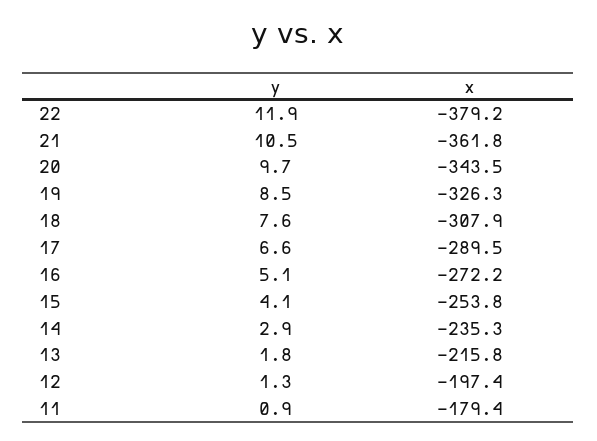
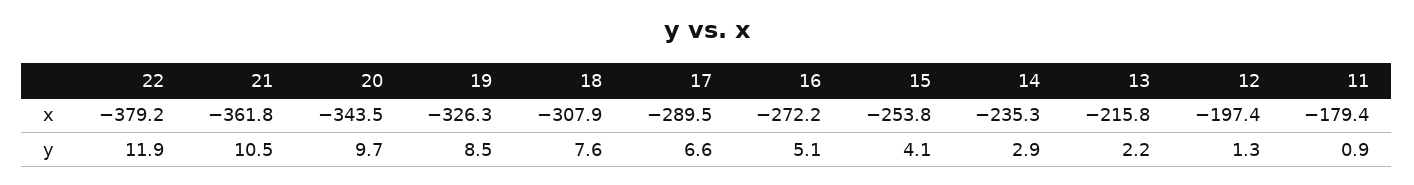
y, 13: 1.8 -> 2.2

